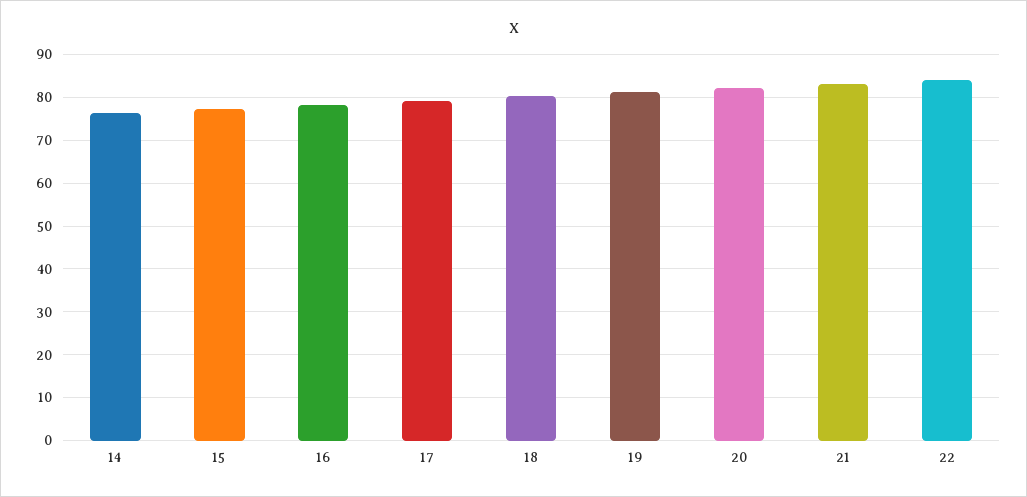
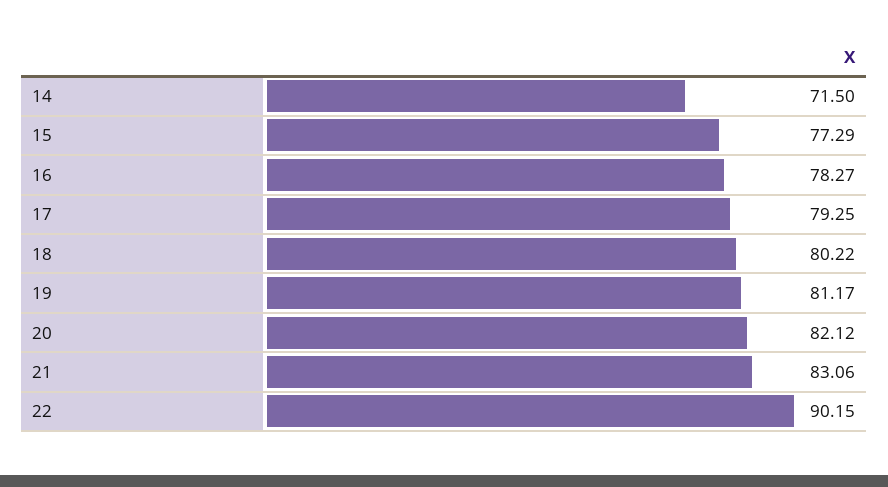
14: 76 -> 71.5
22: 84 -> 90.15

